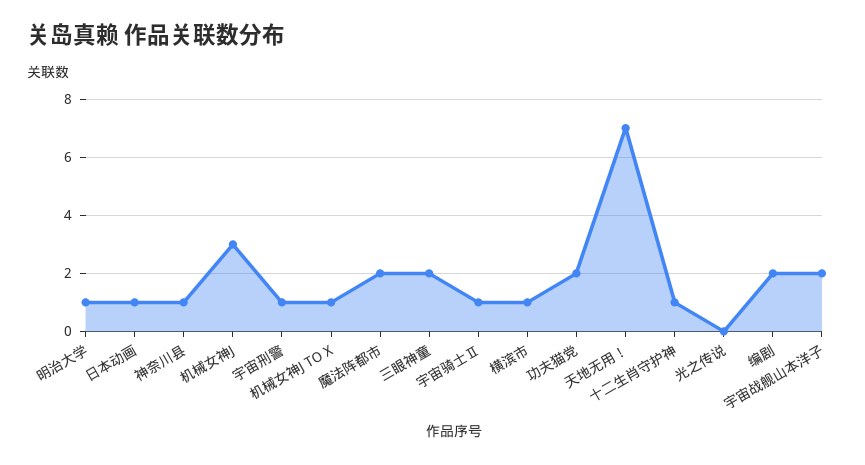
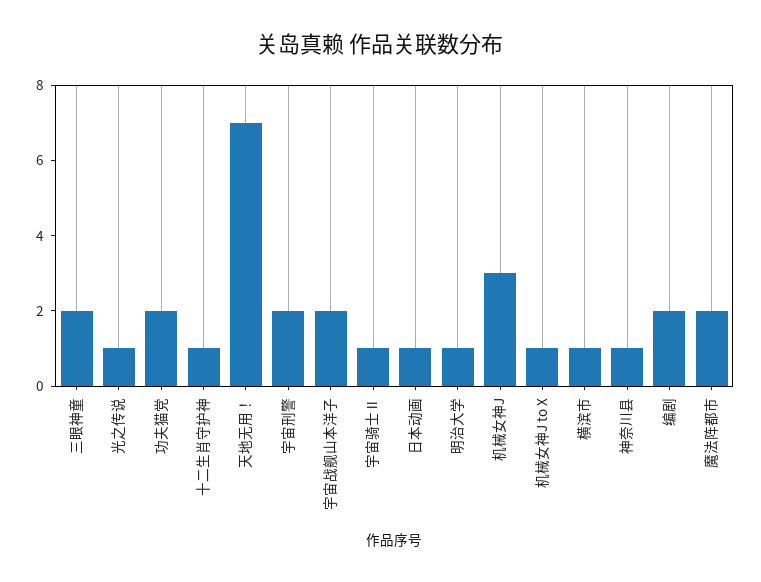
宇宙刑警: 1 -> 2
光之传说: 0 -> 1

